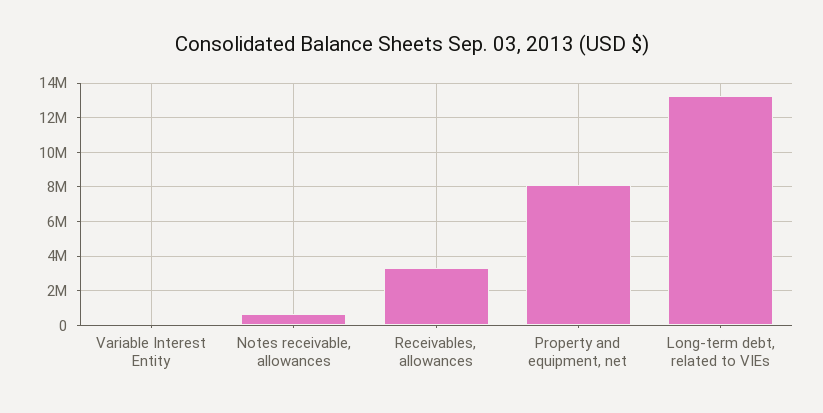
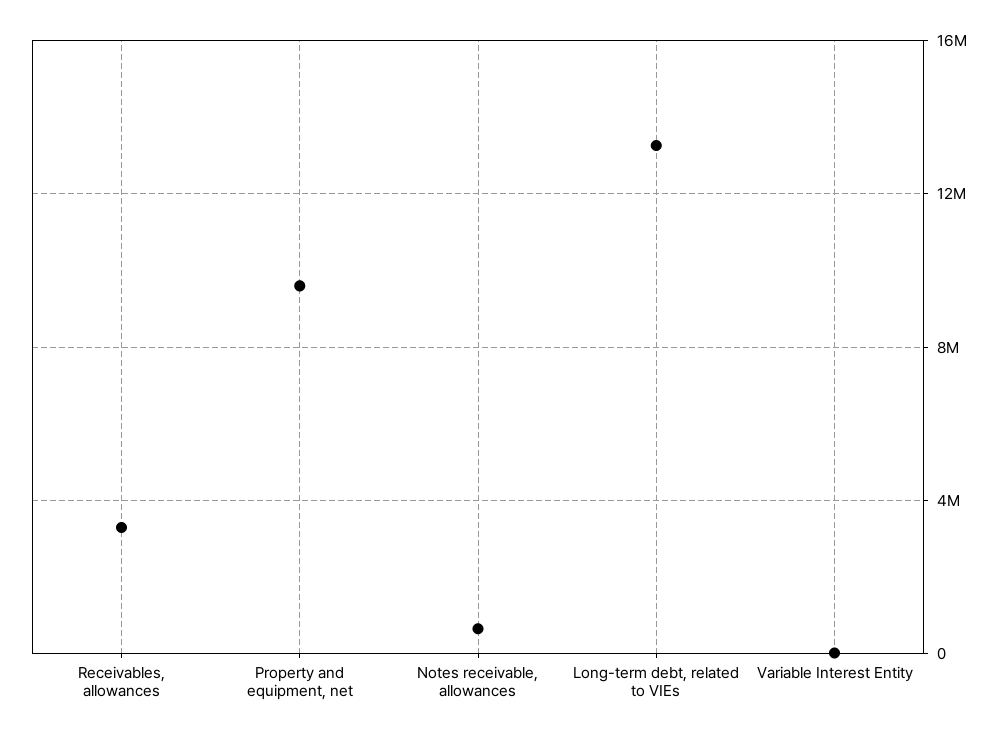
Property and equipment, net: 8000000 -> 9500000

